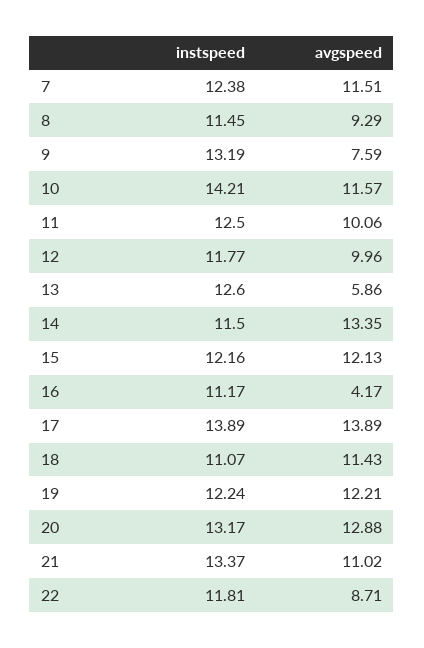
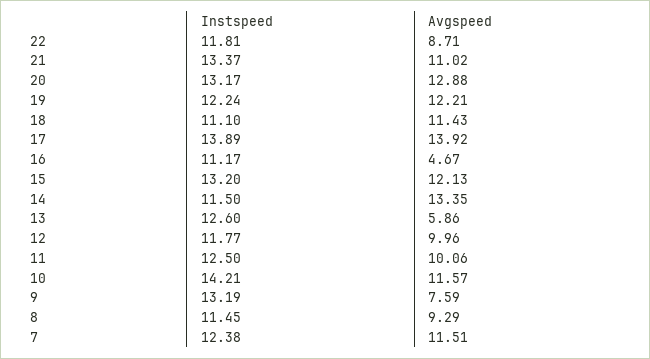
instspeed, 15: 12.16 -> 13.2
avgspeed, 16: 4.17 -> 4.67
avgspeed, 17: 13.89 -> 13.92
instspeed, 18: 11.07 -> 11.1

